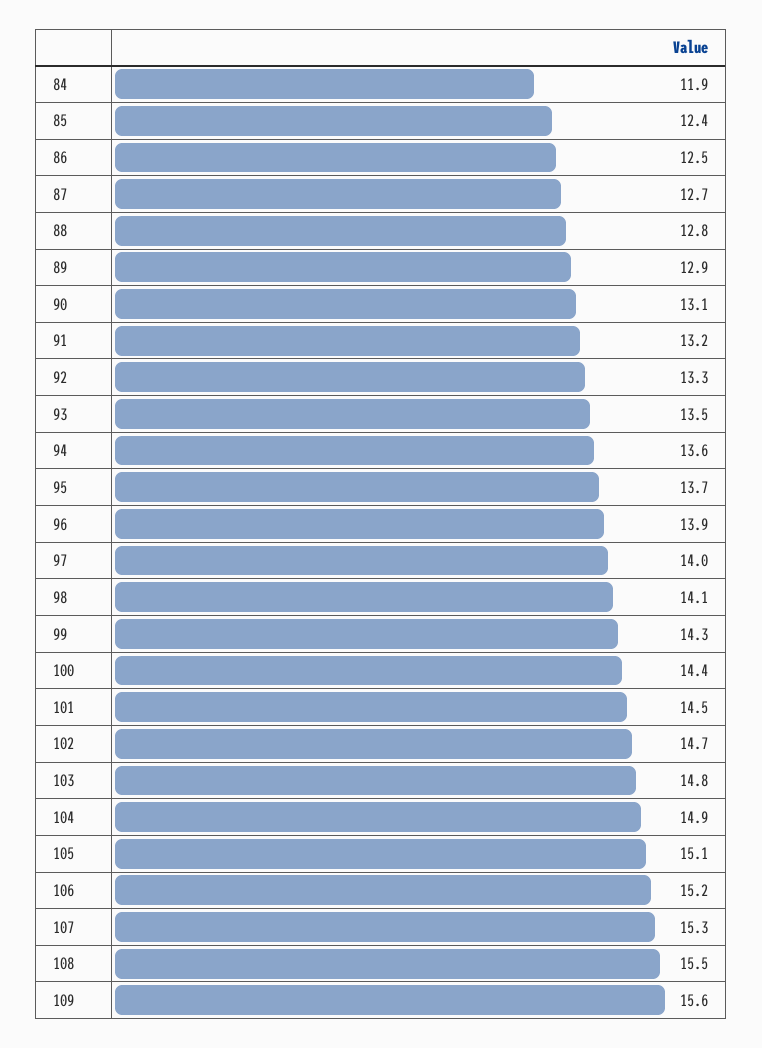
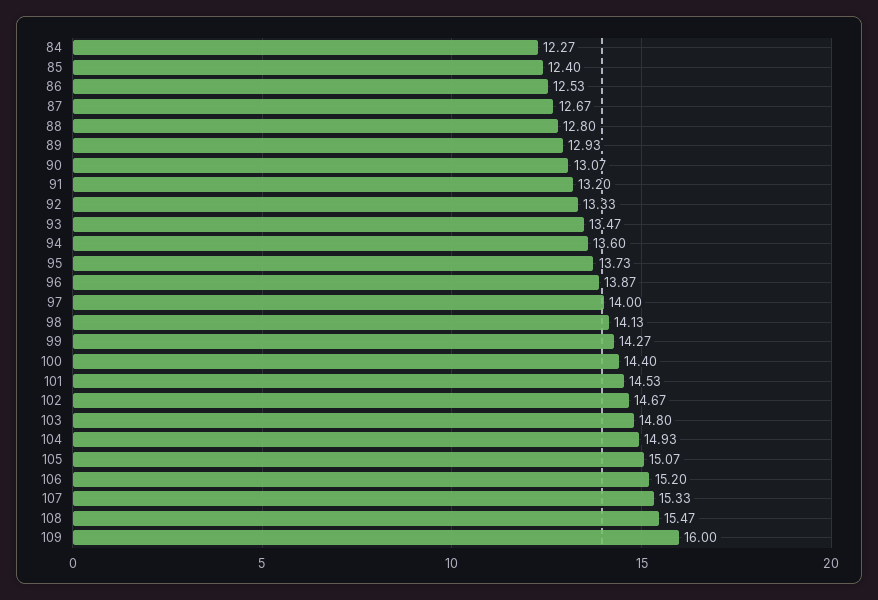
84: 11.9 -> 12.27
109: 15.6 -> 16

